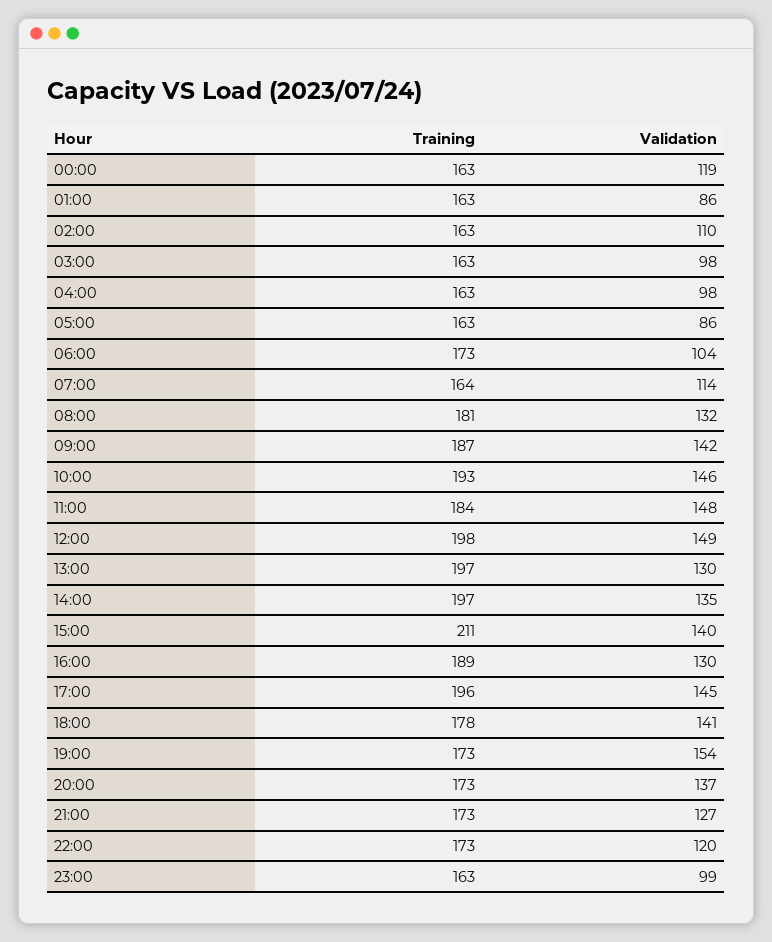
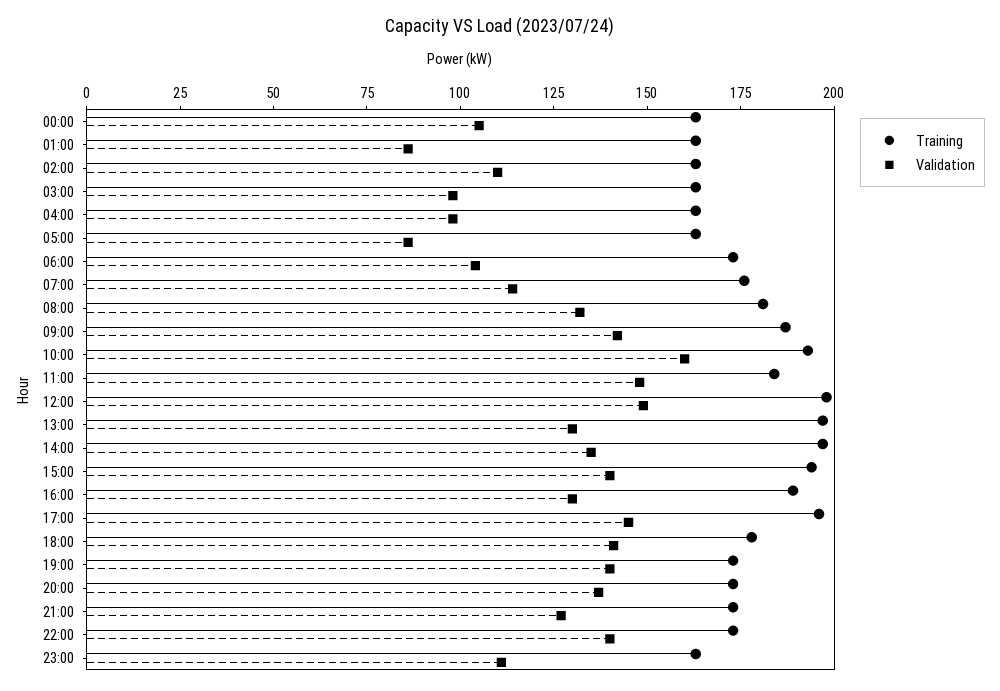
Validation, 00:00: 119 -> 105
Training, 07:00: 164 -> 175
Validation, 10:00: 146 -> 160
Training, 15:00: 211 -> 195
Validation, 19:00: 154 -> 140
Validation, 22:00: 120 -> 140
Validation, 23:00: 99 -> 110

